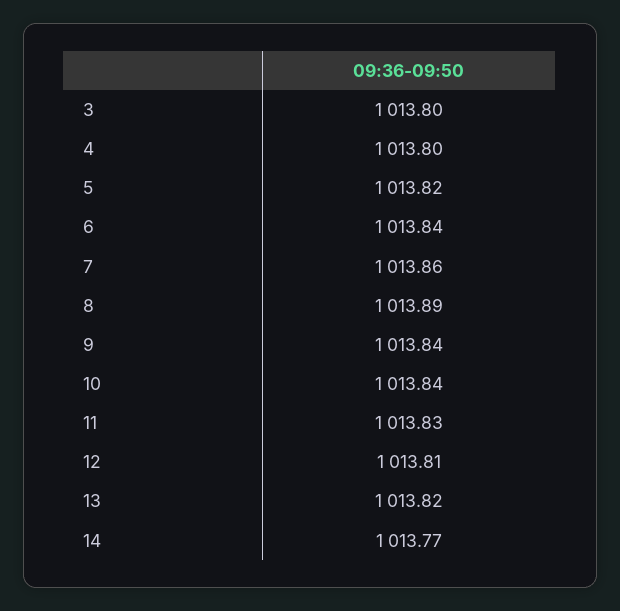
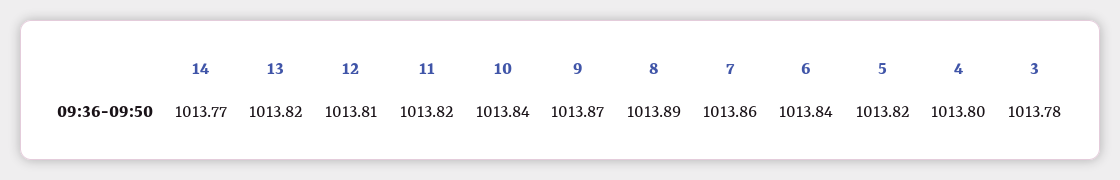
3: 1013.8 -> 1013.78
9: 1013.84 -> 1013.87
11: 1013.83 -> 1013.82

